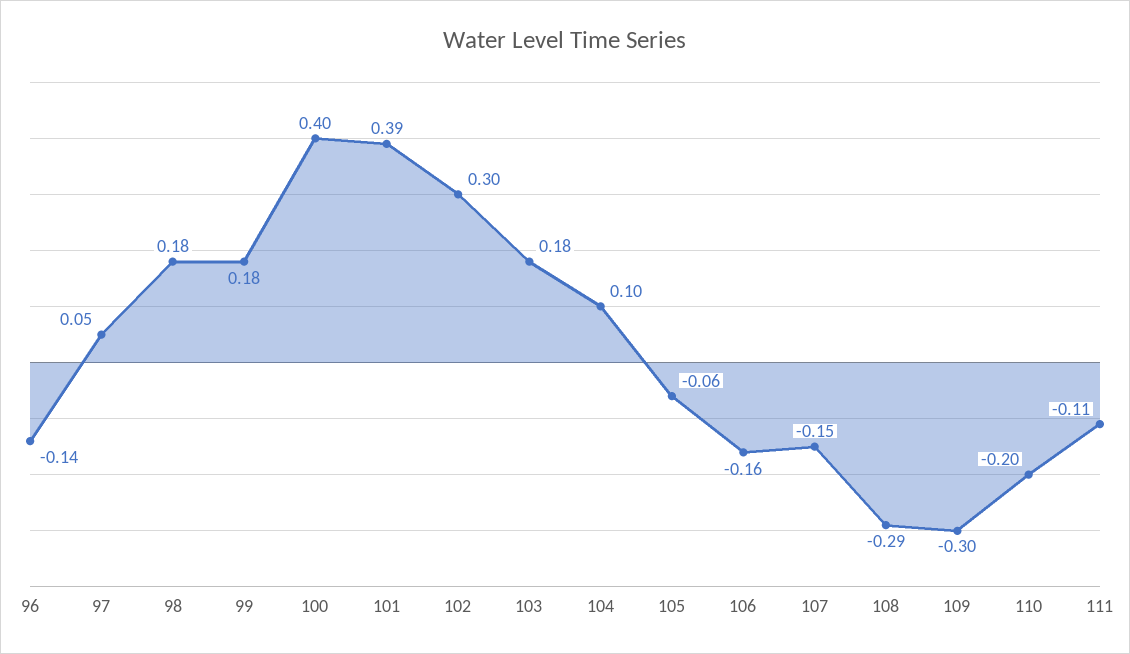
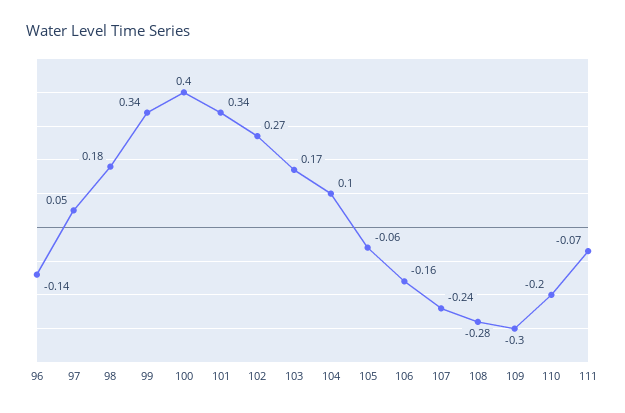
99: 0.18 -> 0.34
101: 0.39 -> 0.34
102: 0.3 -> 0.27
103: 0.18 -> 0.17
107: -0.15 -> -0.24
108: -0.29 -> -0.28
111: -0.11 -> -0.07

